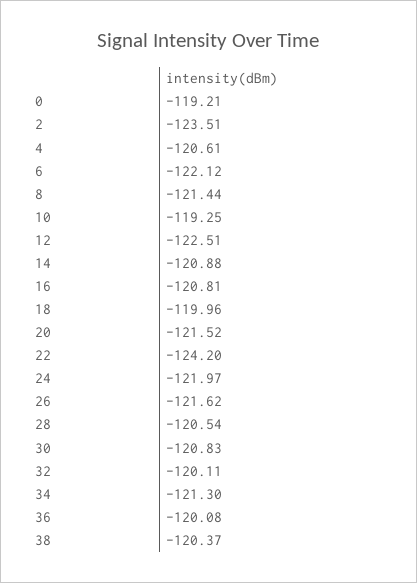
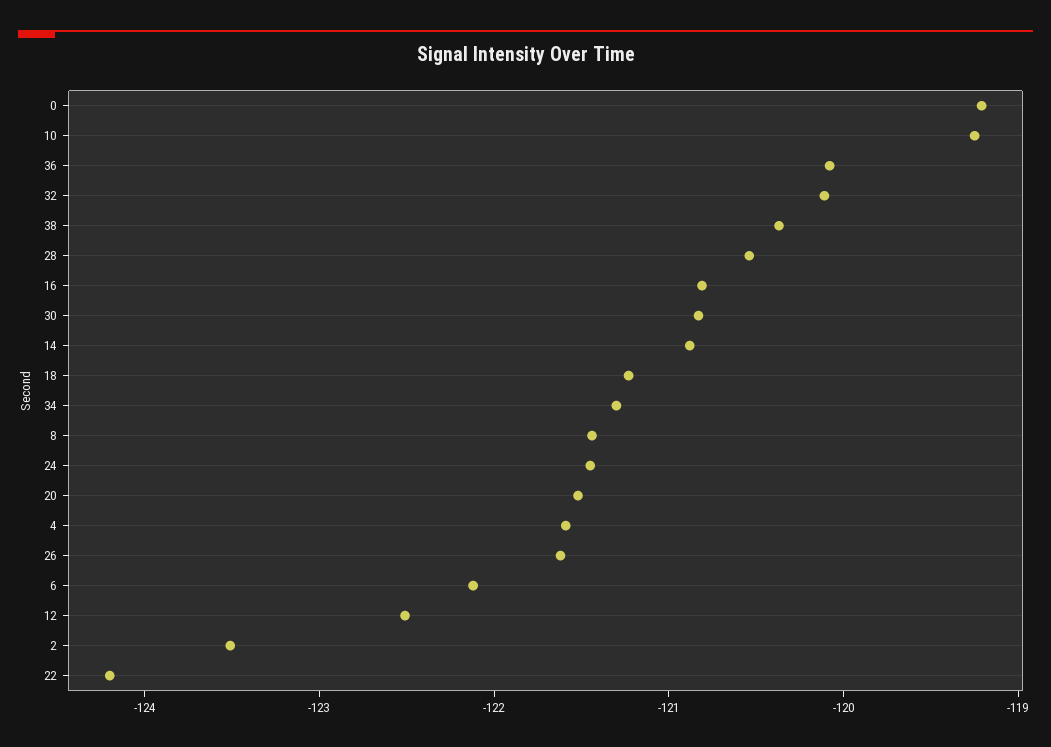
4: -120.61 -> -121.6
18: -119.96 -> -121.2
24: -121.97 -> -121.4

